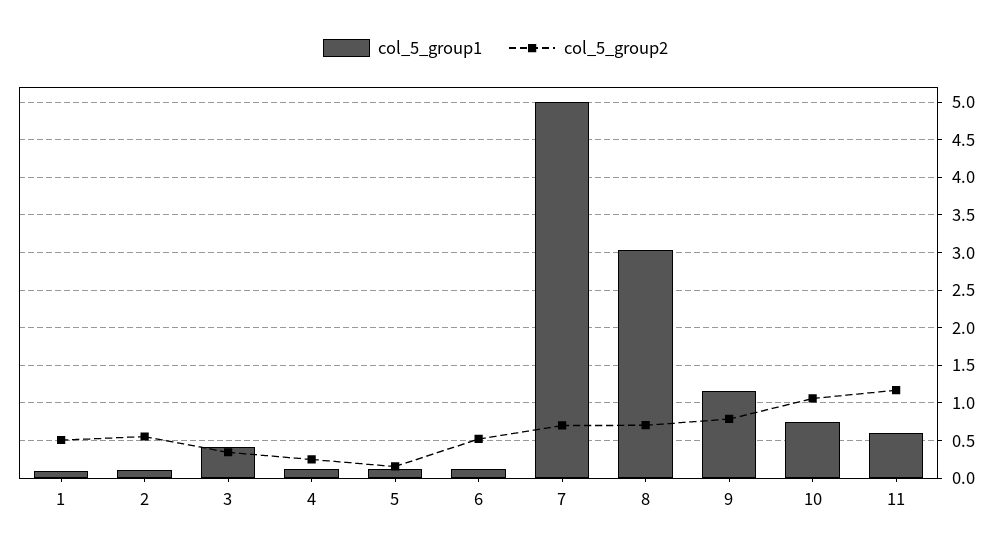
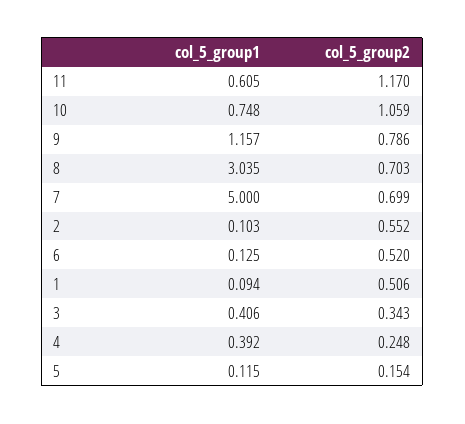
col_5_group1, 4: 0.1 -> 0.392

